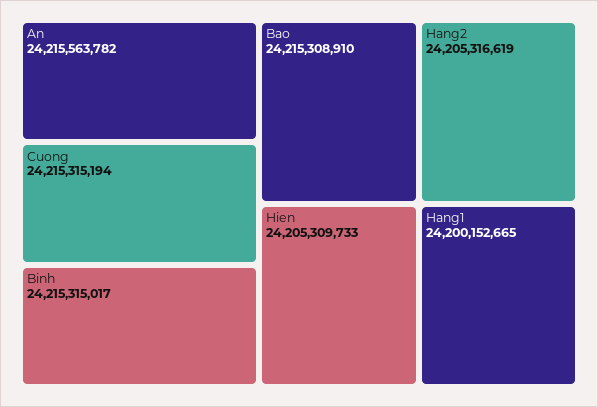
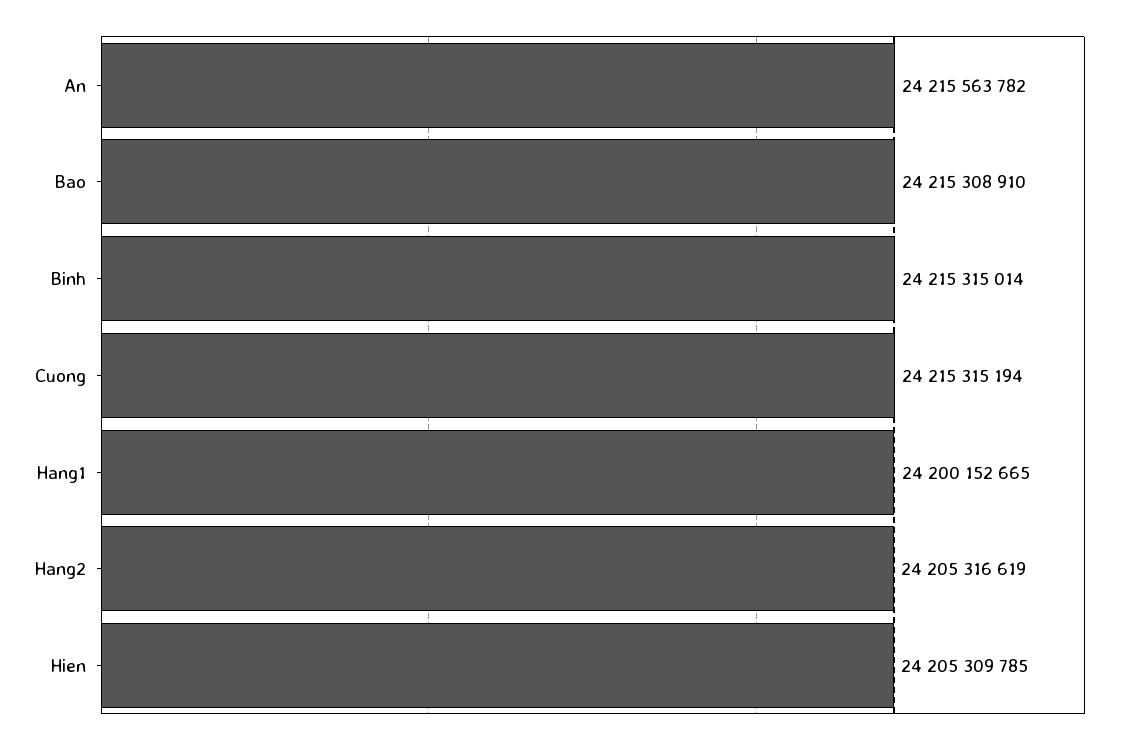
Binh: 24215315017 -> 24215315014
Hien: 24205309733 -> 24205309785

